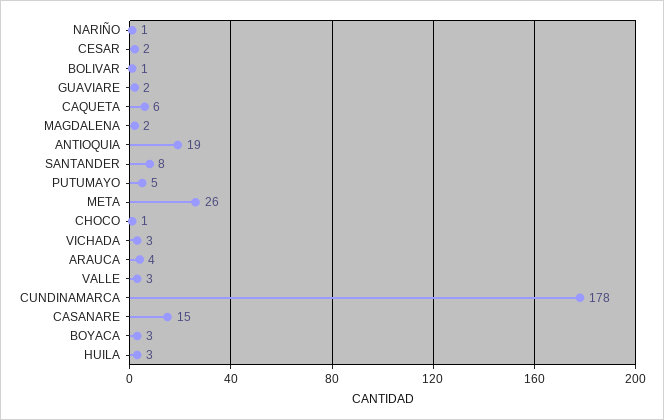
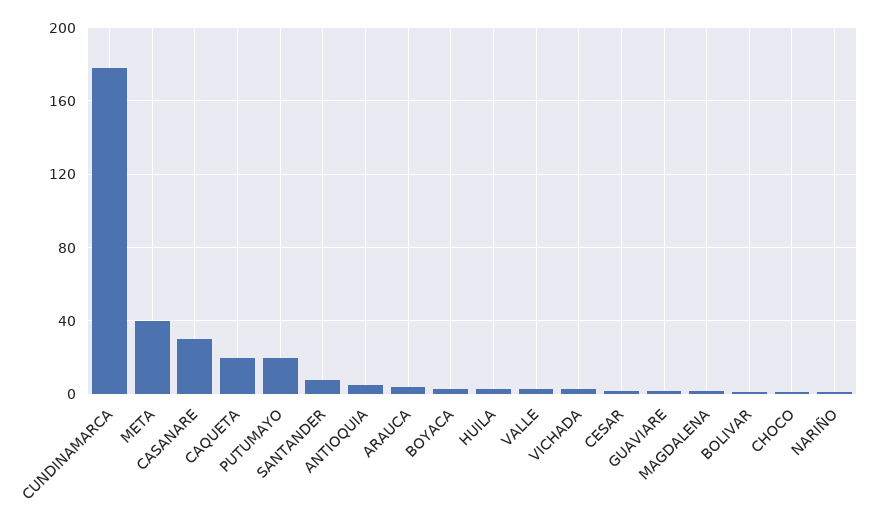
CAQUETA: 6 -> 20
ANTIOQUIA: 19 -> 5
PUTUMAYO: 5 -> 20
META: 26 -> 40
CASANARE: 15 -> 30

